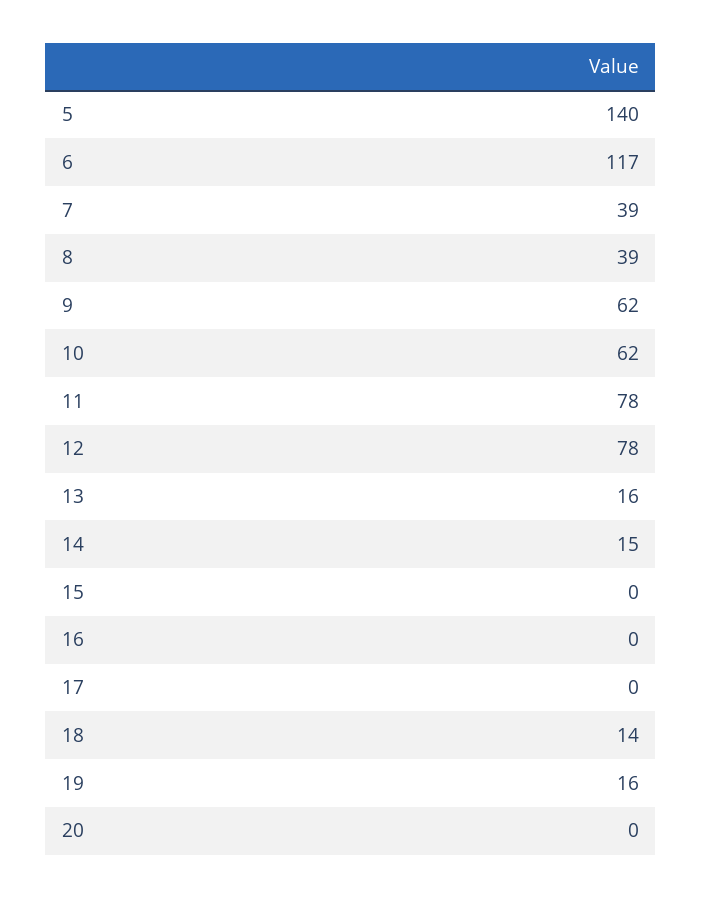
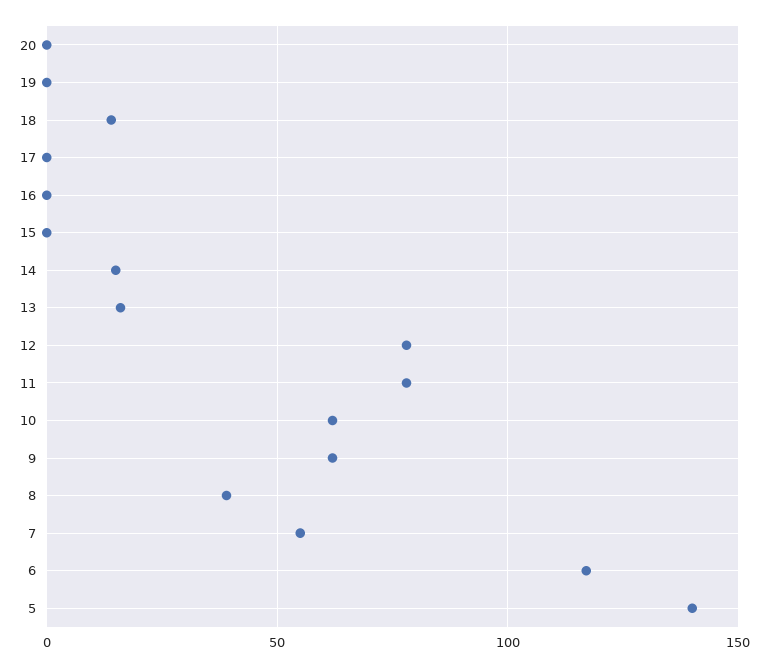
7: 39 -> 55
19: 16 -> 0

